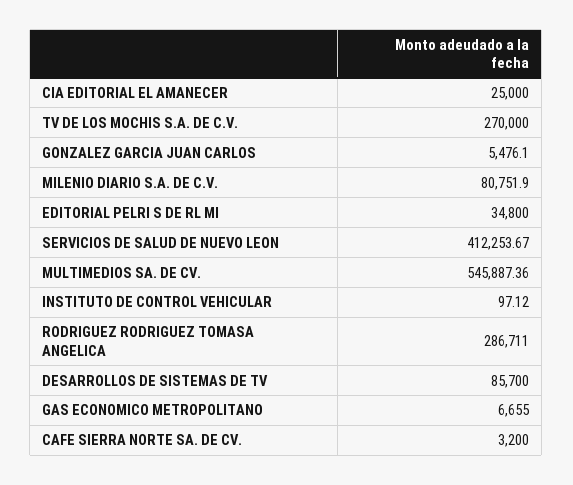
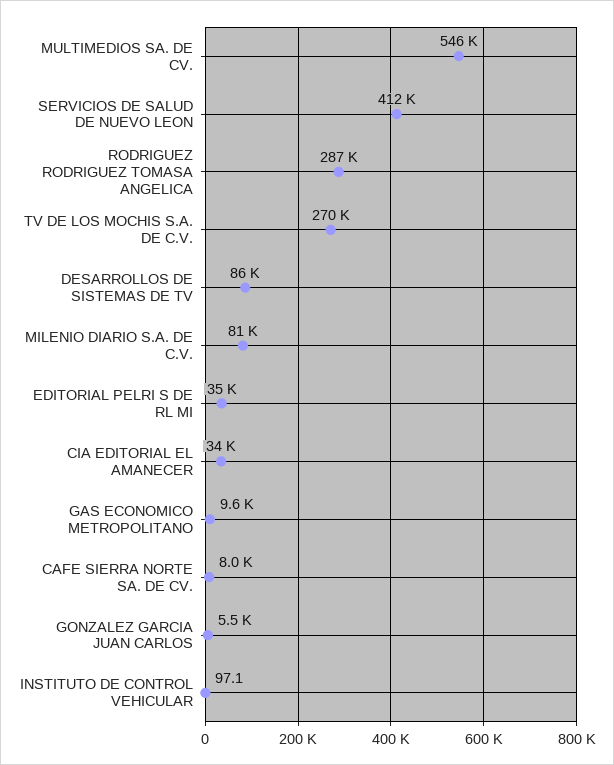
CIA EDITORIAL EL AMANECER: 25000 -> 34000
GAS ECONOMICO METROPOLITANO: 6655 -> 9600
CAFE SIERRA NORTE SA. DE CV.: 3200 -> 8000

